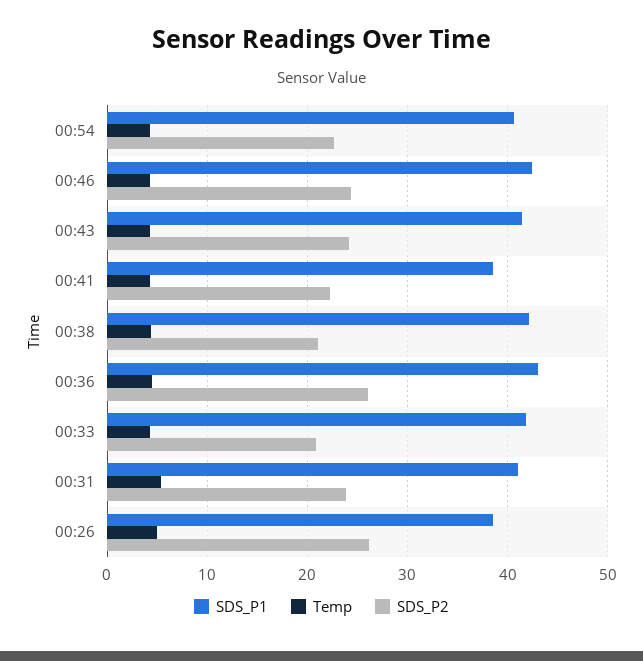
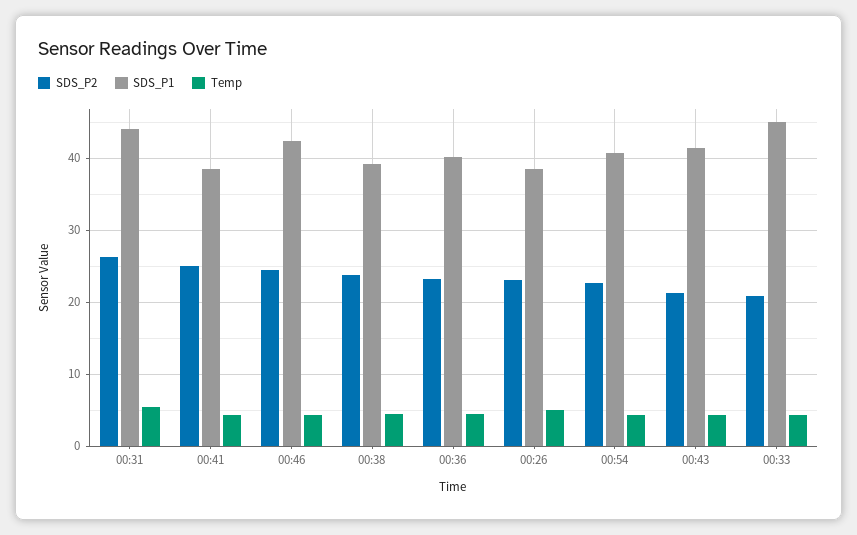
SDS_P2, 00:43: 24 -> 21
SDS_P2, 00:41: 22 -> 25
SDS_P1, 00:38: 42 -> 39
SDS_P2, 00:38: 21 -> 24
SDS_P1, 00:36: 43 -> 40
SDS_P2, 00:36: 26 -> 23
SDS_P1, 00:33: 42 -> 45
SDS_P1, 00:31: 41 -> 44
SDS_P2, 00:31: 24 -> 26
SDS_P2, 00:26: 26 -> 23

